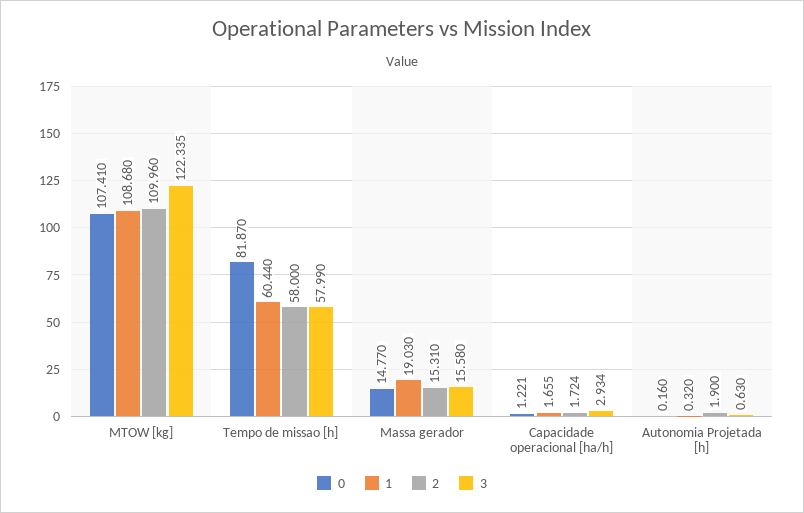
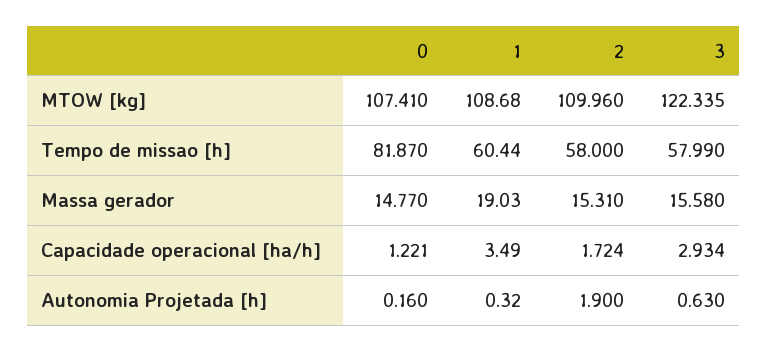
1, Capacidade operacional [ha/h]: 1.655 -> 3.49

